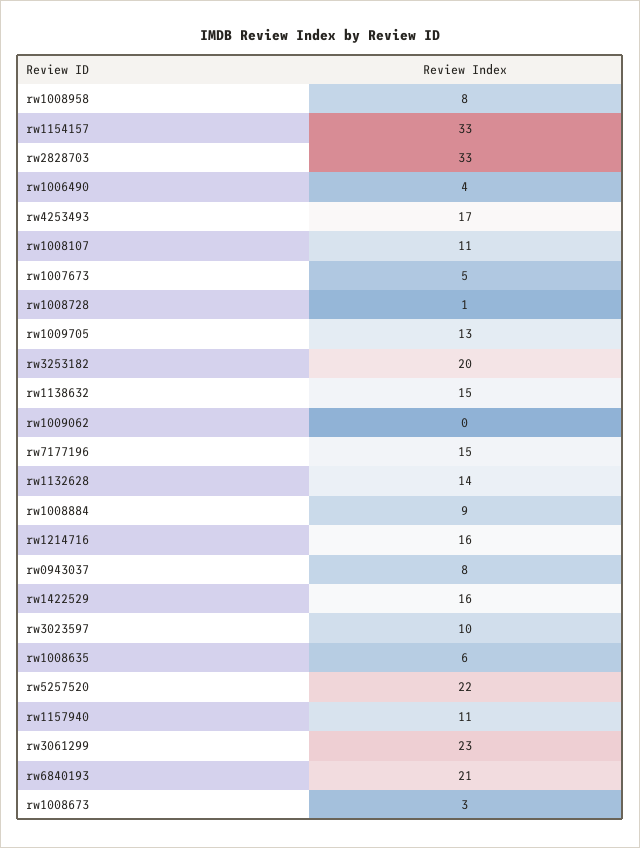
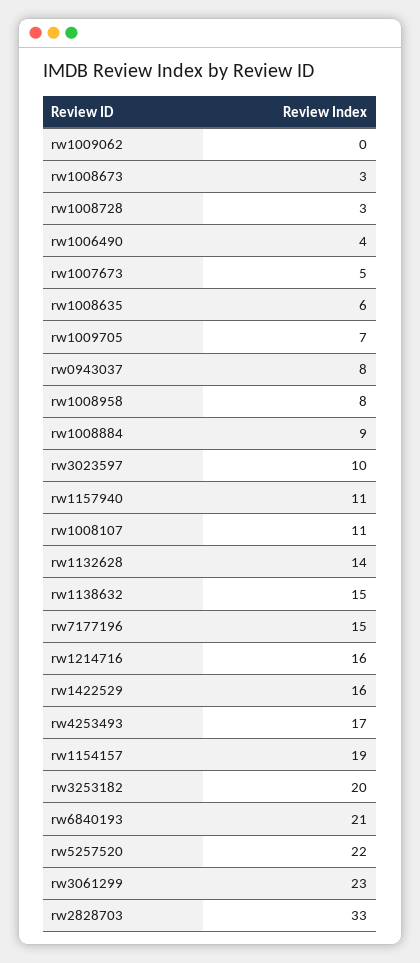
rw1154157: 33 -> 19
rw1008728: 1 -> 3
rw1009705: 13 -> 7

